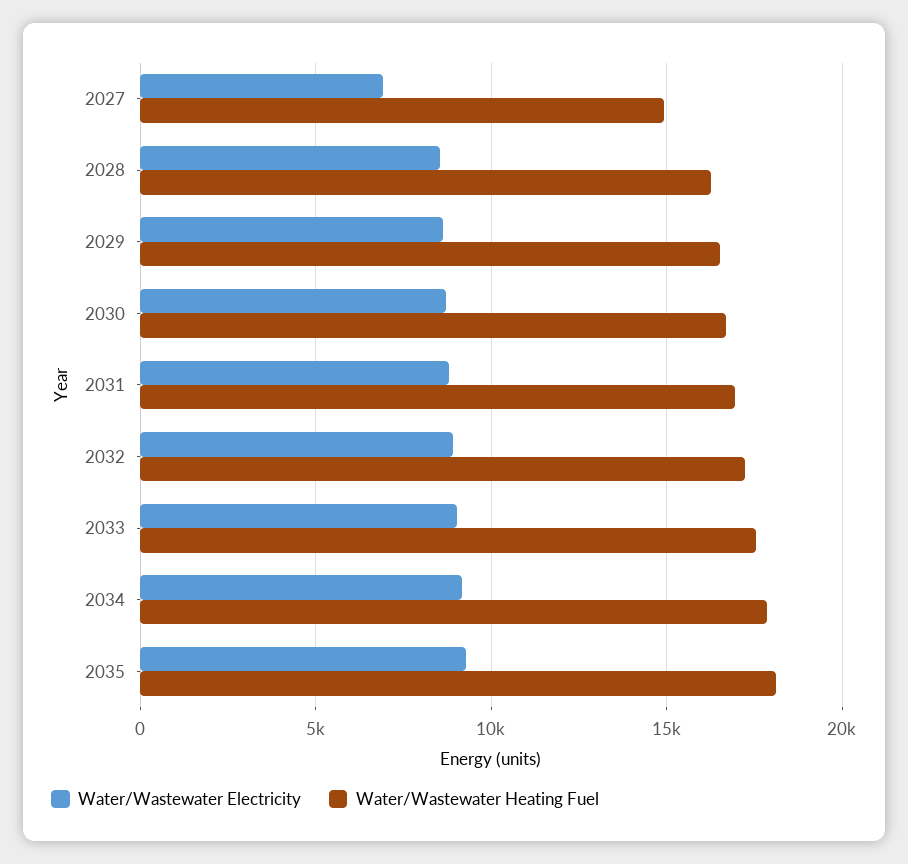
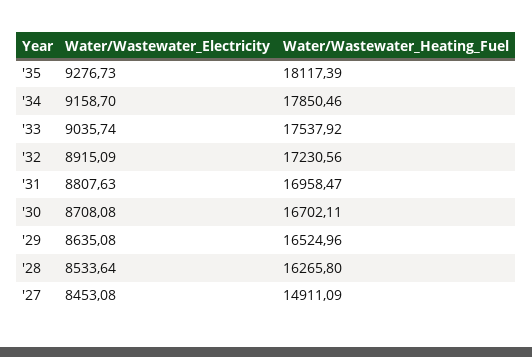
Water/Wastewater Electricity, 2027: 7000 -> 8453.08

